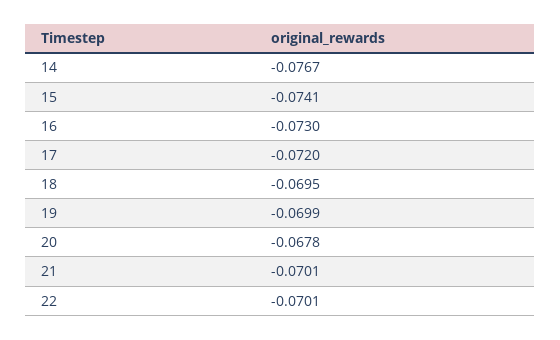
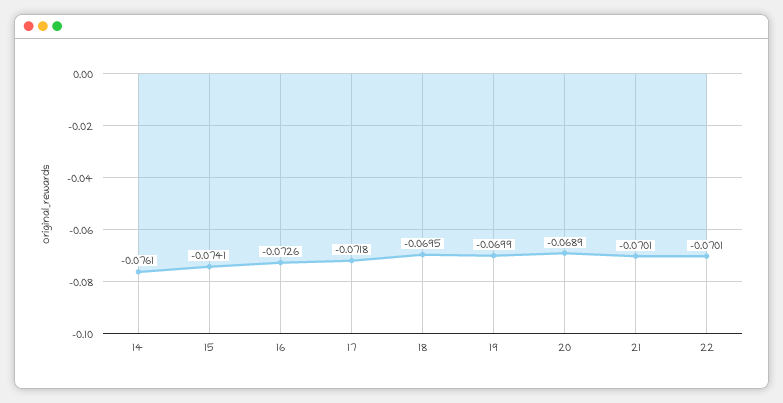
14: -0.0767 -> -0.0761
16: -0.073 -> -0.0726
17: -0.072 -> -0.0718
20: -0.0678 -> -0.0689

